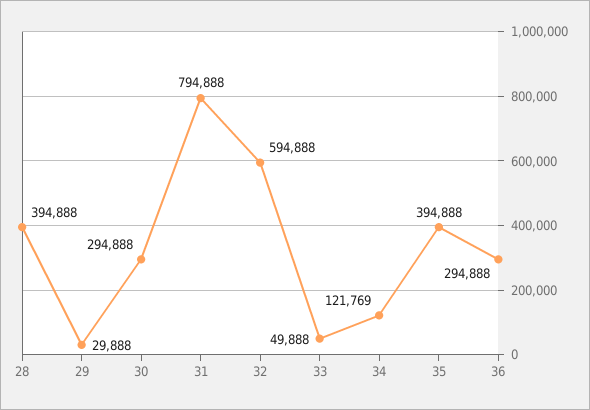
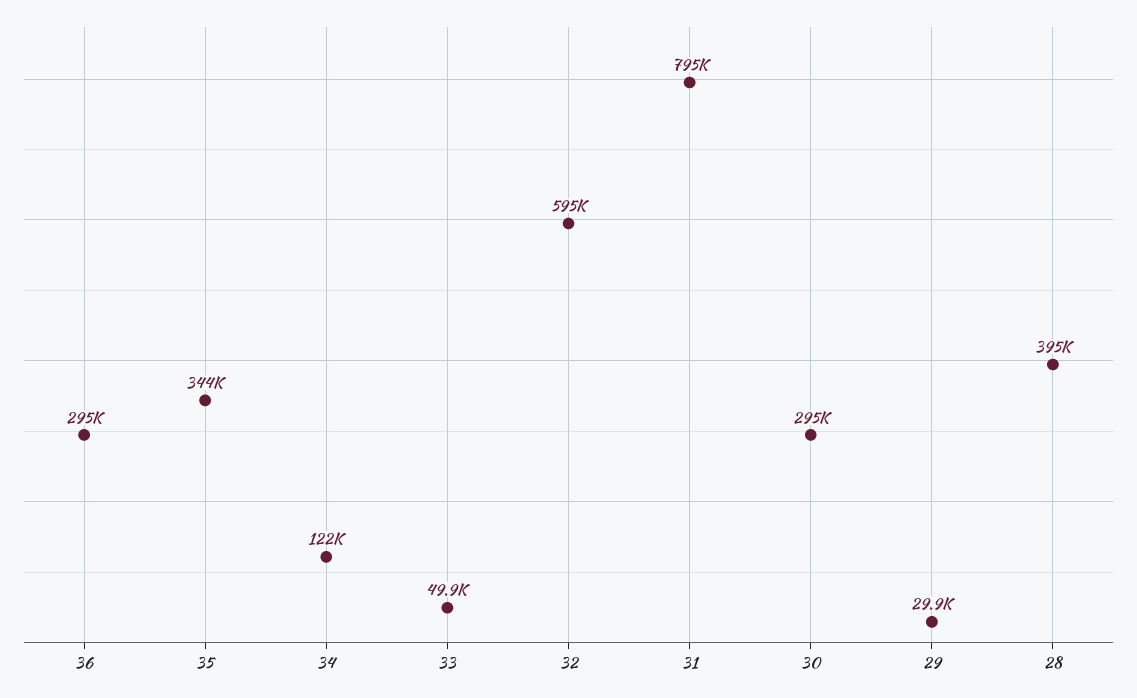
35: 394888 -> 344000

